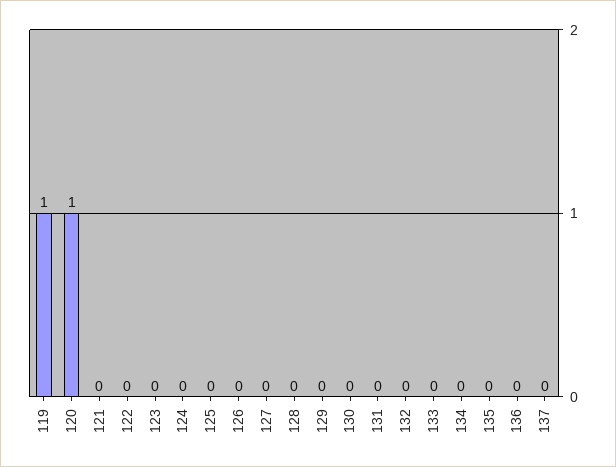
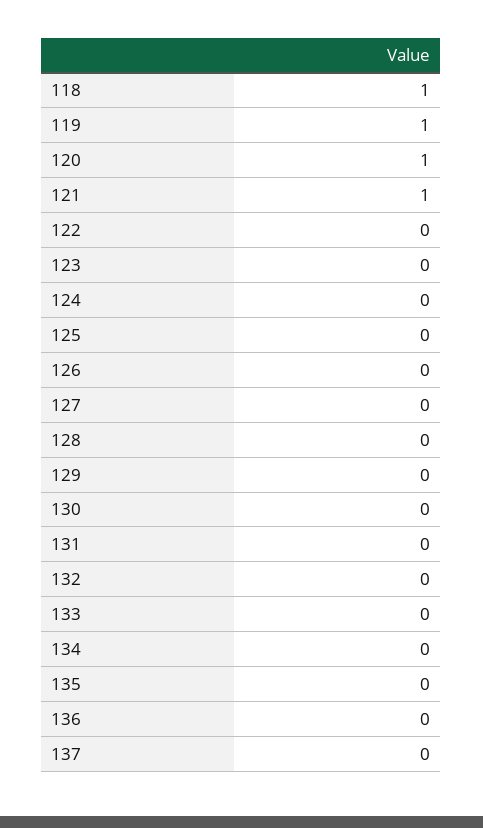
121: 0 -> 1
118: none -> 1

